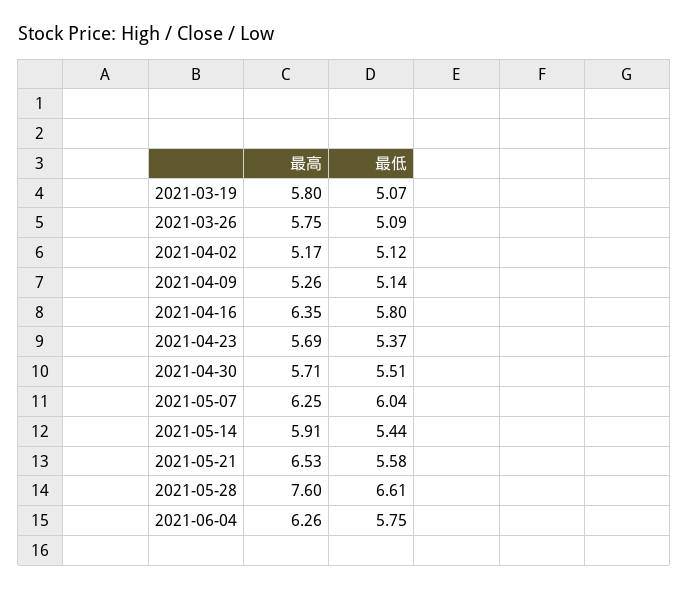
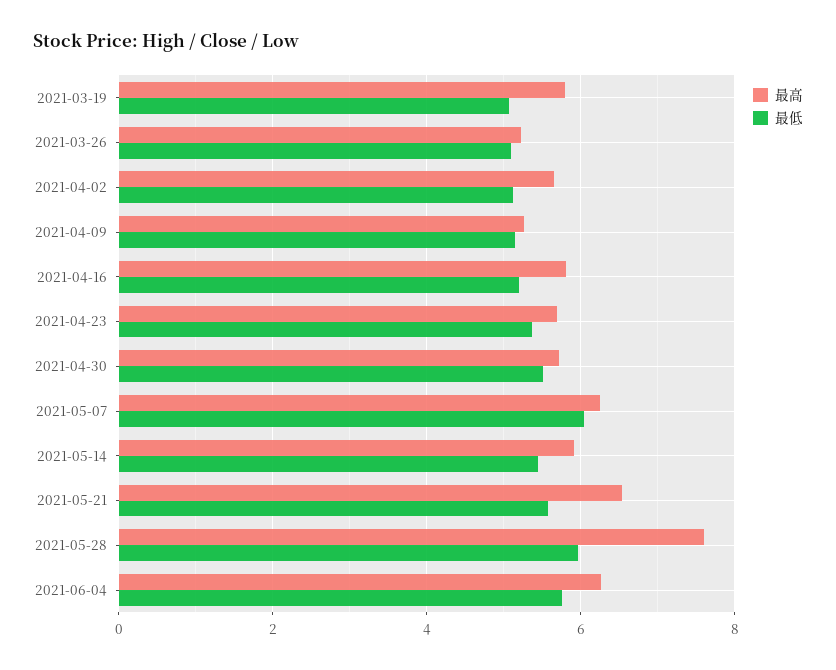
最高, 2021-03-26: 5.75 -> 5.2
最高, 2021-04-02: 5.17 -> 5.6
最高, 2021-04-16: 6.35 -> 5.8
最低, 2021-04-16: 5.8 -> 5.2
最低, 2021-05-28: 6.61 -> 6

